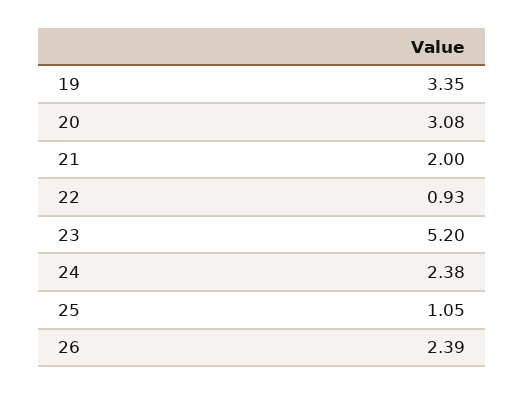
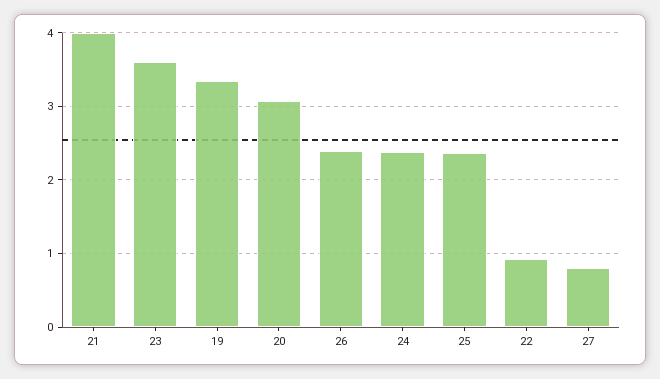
21: 2 -> 4
23: 5.2 -> 3.6
25: 1.05 -> 2.4
27: none -> 0.8

